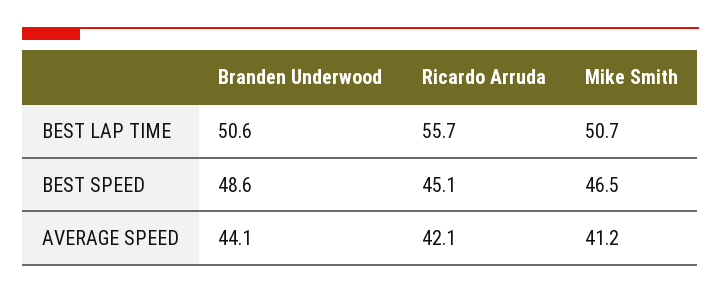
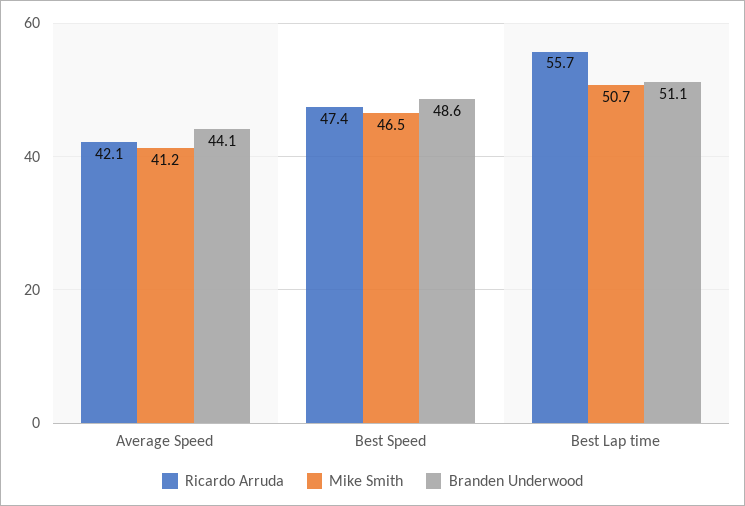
Branden Underwood, BEST LAP TIME: 50.6 -> 51.1
Ricardo Arruda, BEST SPEED: 45.1 -> 47.4

